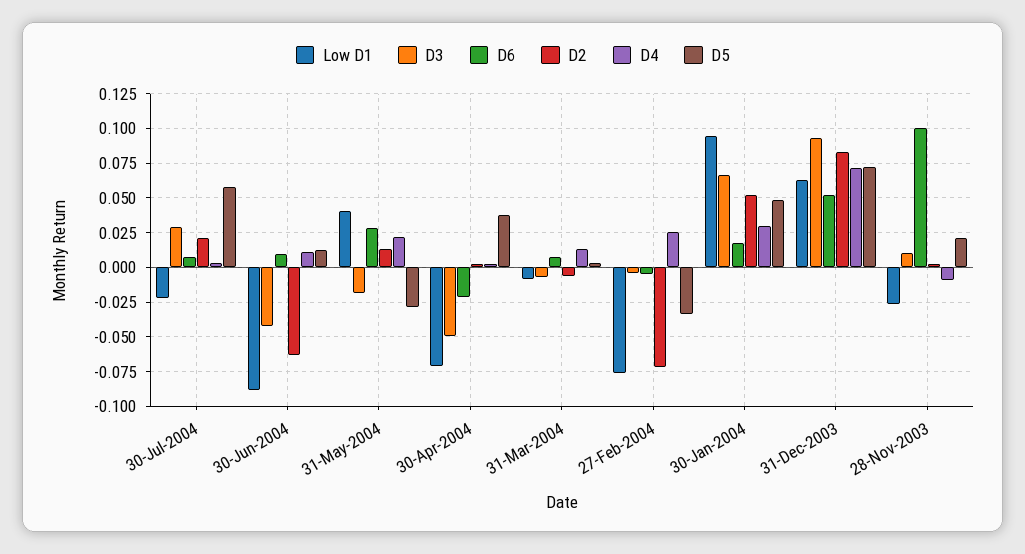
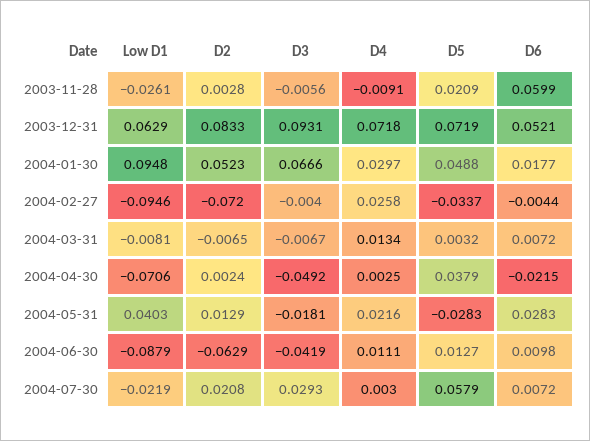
Low D1, 27-Feb-2004: -0.075 -> -0.0946
D3, 28-Nov-2003: 0.01 -> -0.0056
D6, 28-Nov-2003: 0.1 -> 0.0599

